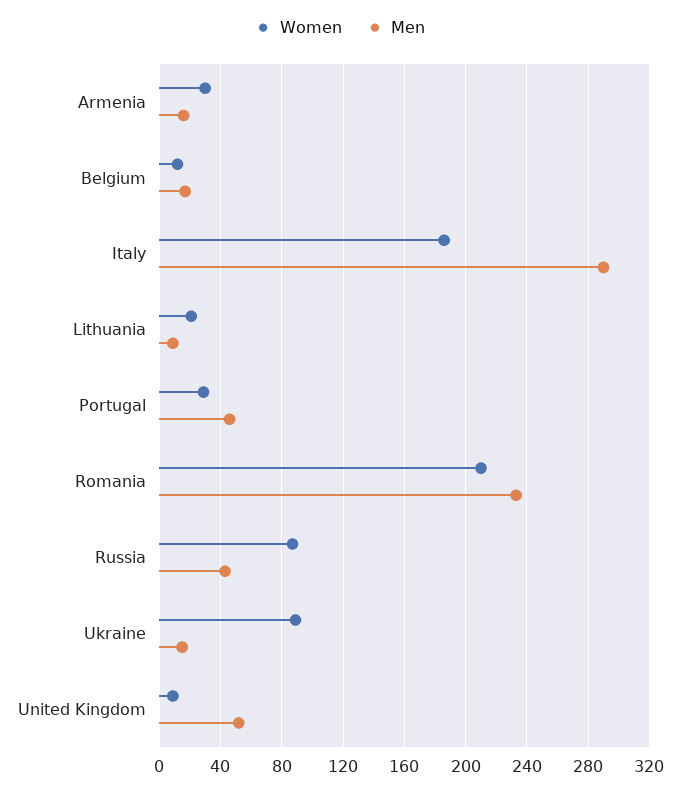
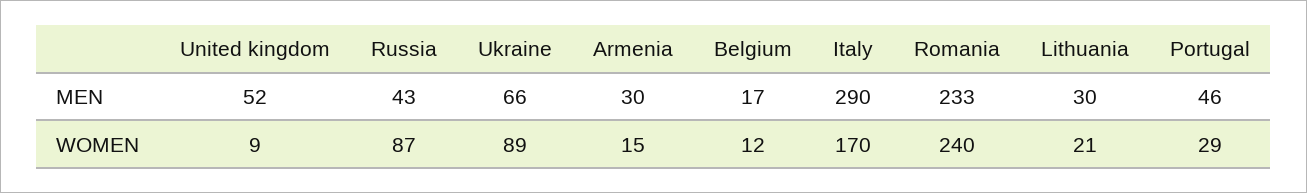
Women, Armenia: 30 -> 15
Men, Armenia: 15 -> 30
Women, Italy: 185 -> 170
Men, Lithuania: 10 -> 30
Women, Romania: 210 -> 240
Men, Ukraine: 15 -> 66

